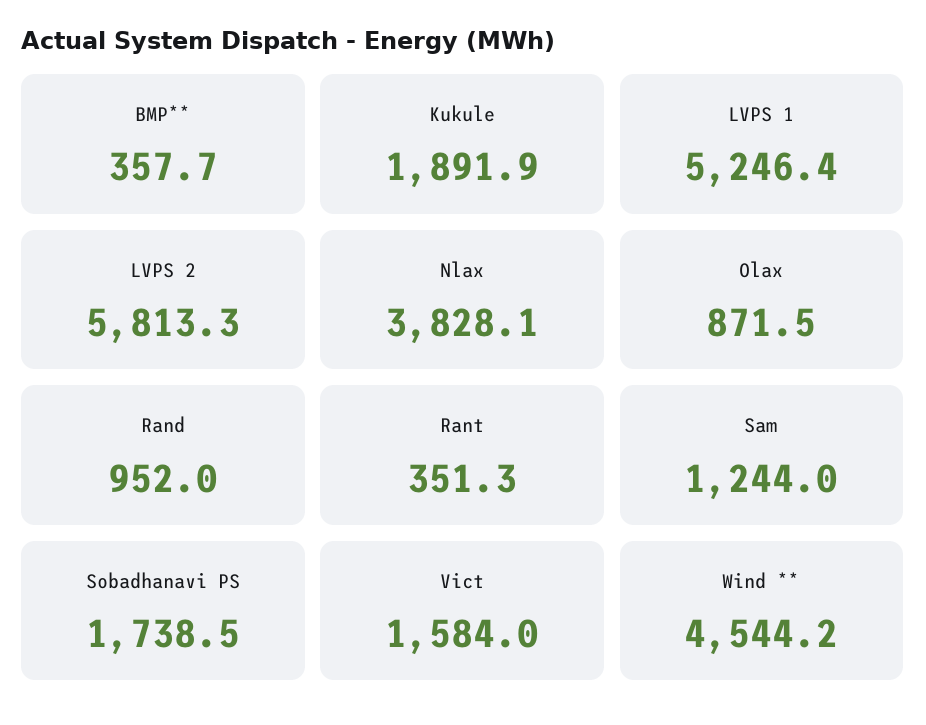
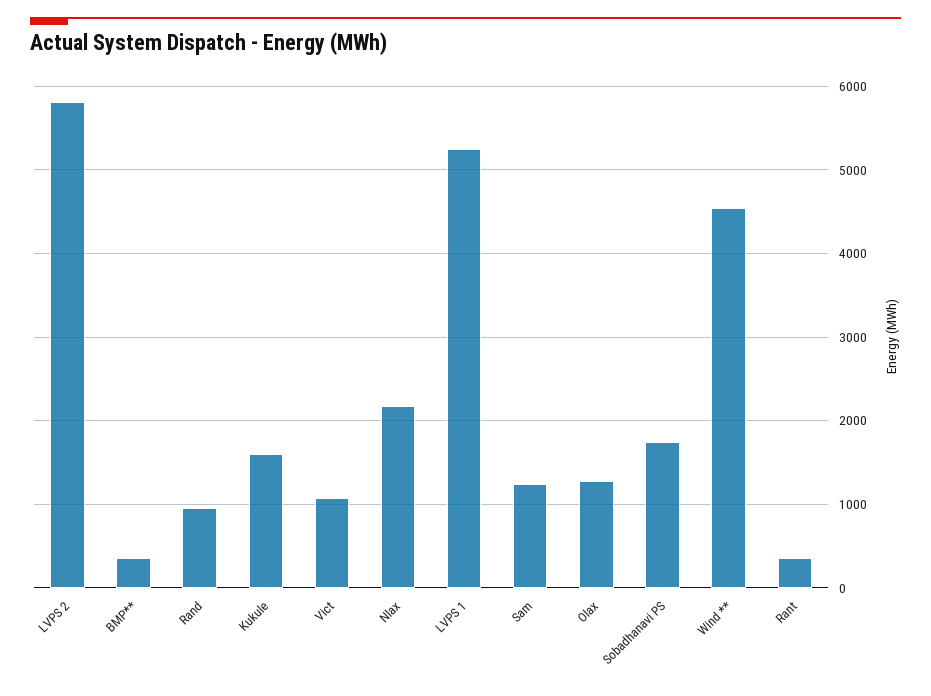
Kukule: 1891.9 -> 1600
Nlax: 3828.1 -> 2200
Olax: 871.5 -> 1300
Vict: 1584 -> 1100

